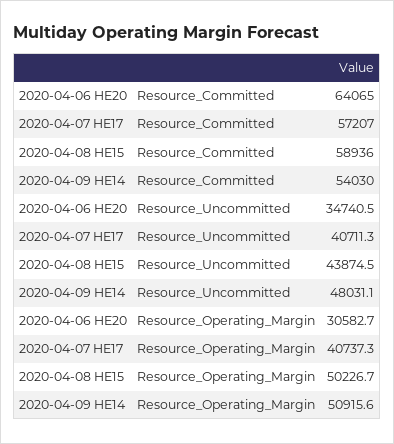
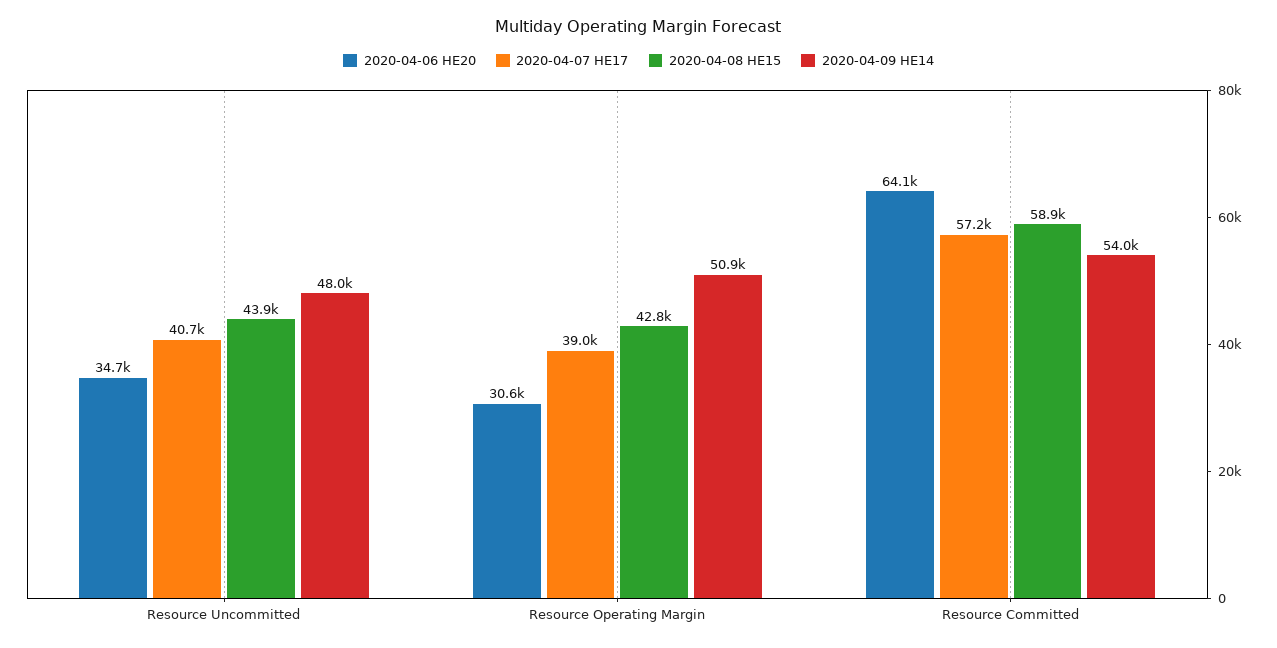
2020-04-07 HE17, Resource_Operating_Margin: 40737.3 -> 39000
2020-04-08 HE15, Resource_Operating_Margin: 50226.7 -> 42800

